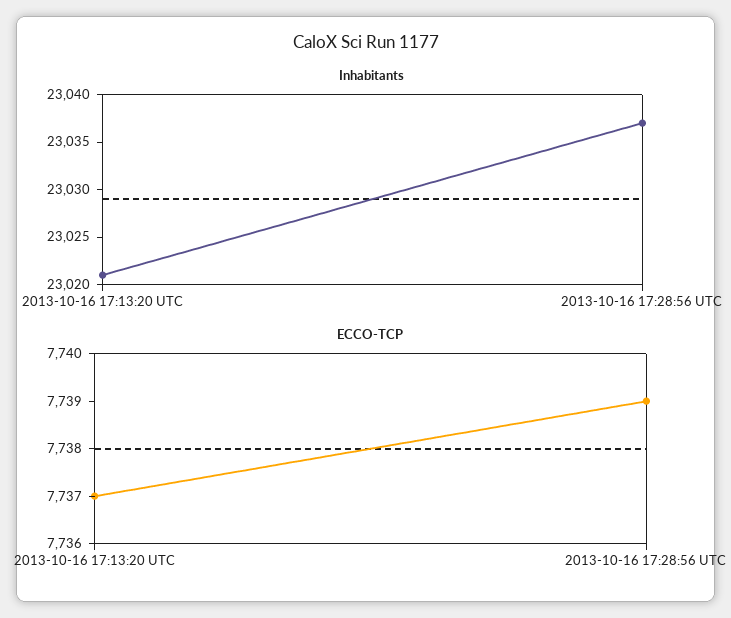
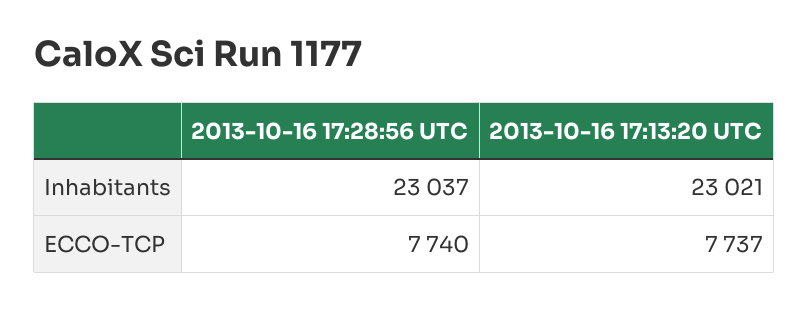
ECCO-TCP, 2013-10-16 17:28:56 UTC: 7739 -> 7740

